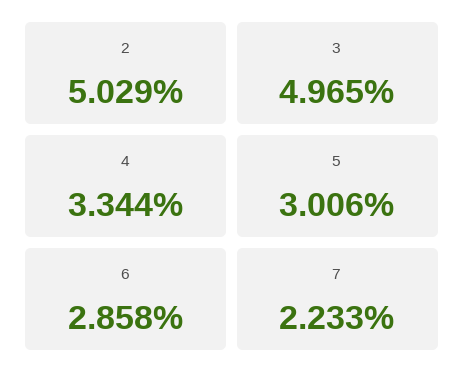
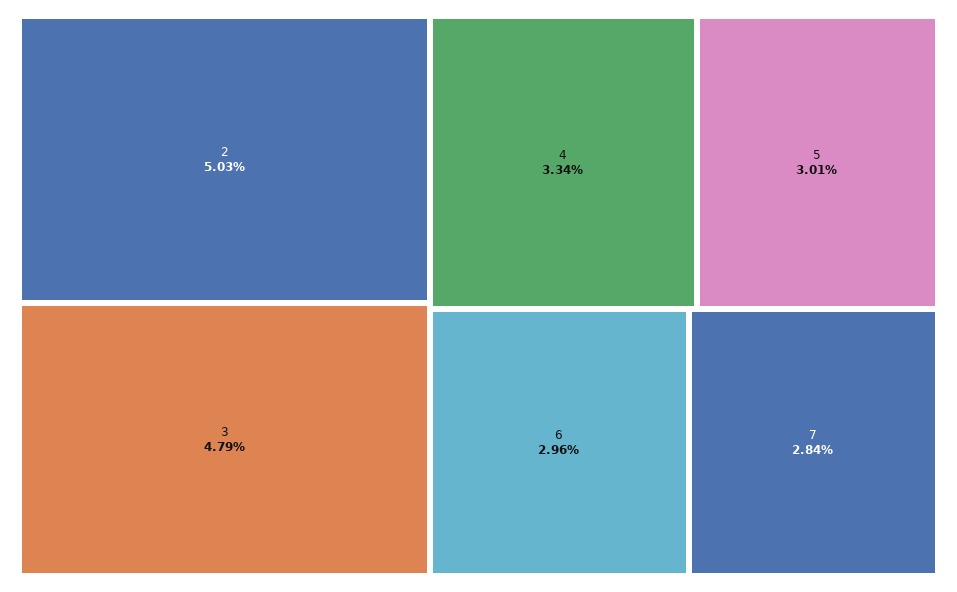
3: 4.965 -> 4.79
6: 2.858 -> 2.96
7: 2.233 -> 2.84

